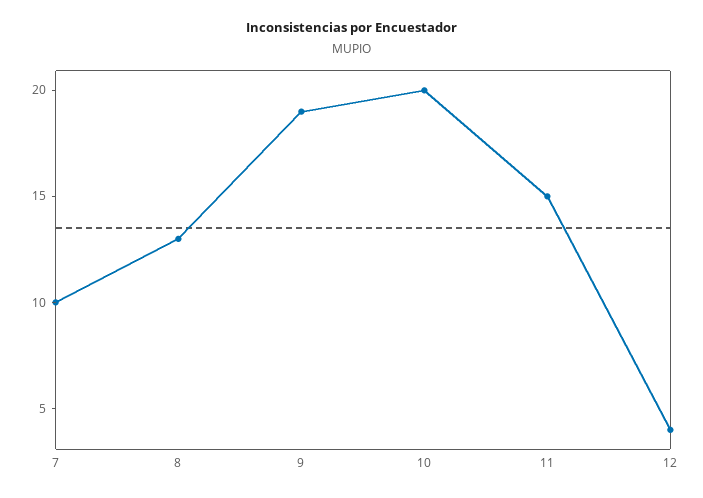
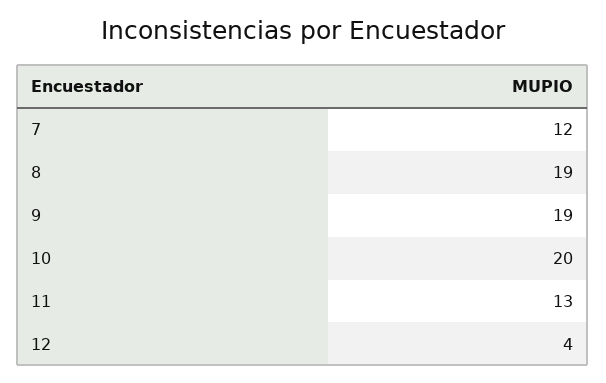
7: 10 -> 12
8: 13 -> 19
11: 15 -> 13

